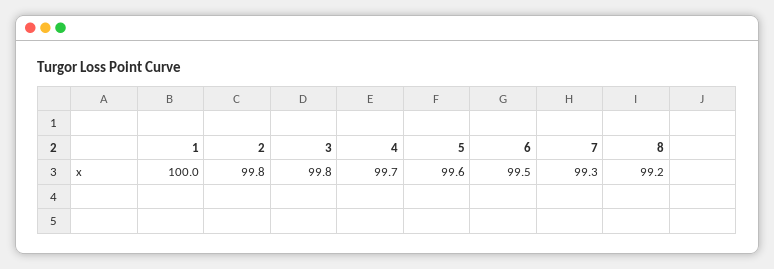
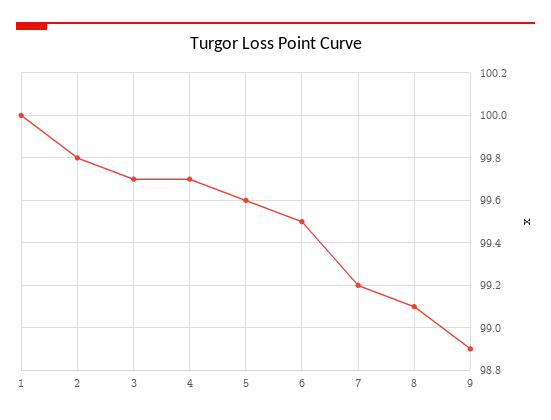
3: 99.8 -> 99.7
7: 99.3 -> 99.2
8: 99.2 -> 99.1
9: none -> 98.9

